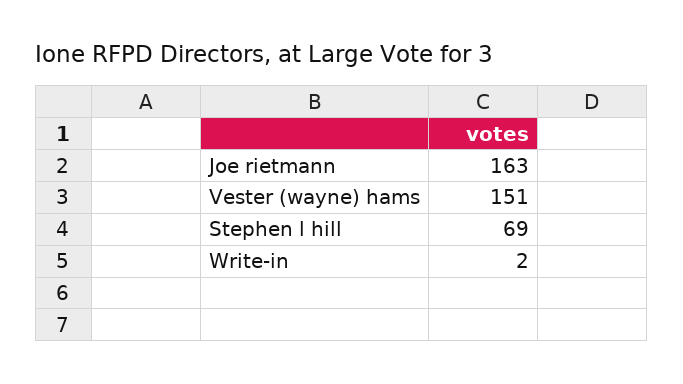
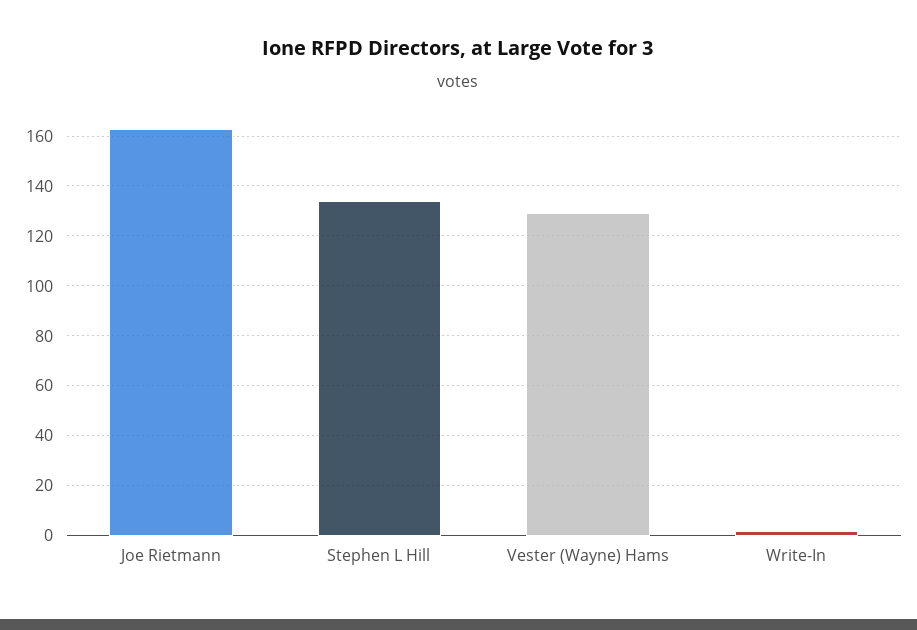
Vester (wayne) hams: 151 -> 130
Stephen l hill: 69 -> 135

